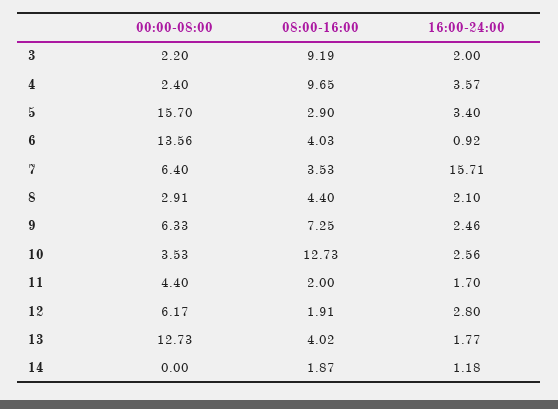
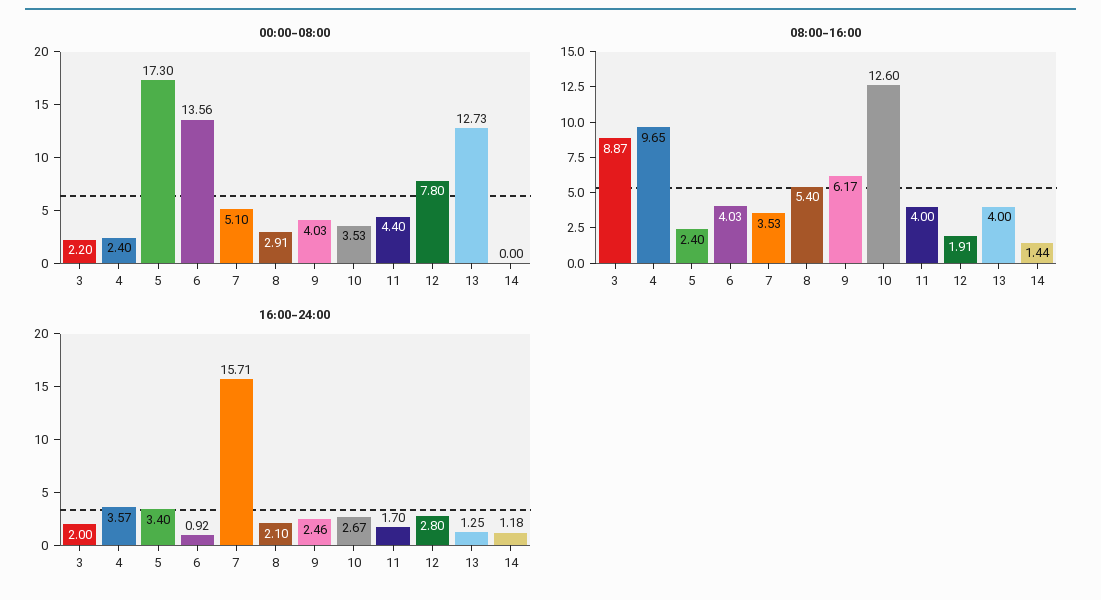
08:00-16:00, 3: 9.19 -> 8.87
00:00-08:00, 5: 15.7 -> 17.3
08:00-16:00, 5: 2.9 -> 2.4
00:00-08:00, 7: 6.4 -> 5.1
08:00-16:00, 8: 4.4 -> 5.4
00:00-08:00, 9: 6.33 -> 4.03
08:00-16:00, 9: 7.25 -> 6.17
08:00-16:00, 10: 12.73 -> 12.6
16:00-24:00, 10: 2.56 -> 2.67
08:00-16:00, 11: 2 -> 4
00:00-08:00, 12: 6.17 -> 7.8
08:00-16:00, 13: 4.02 -> 4
16:00-24:00, 13: 1.77 -> 1.25
08:00-16:00, 14: 1.87 -> 1.44

